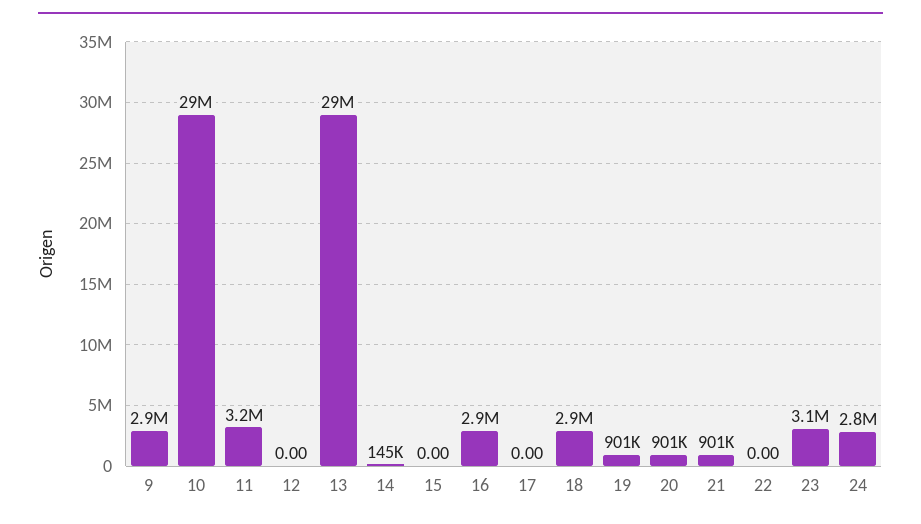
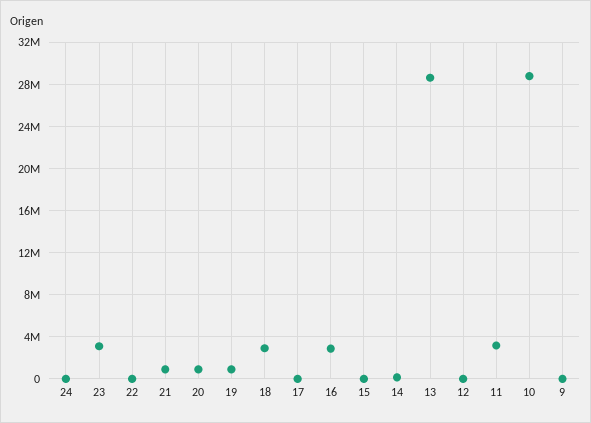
9: 2900000 -> 0
24: 2800000 -> 0

